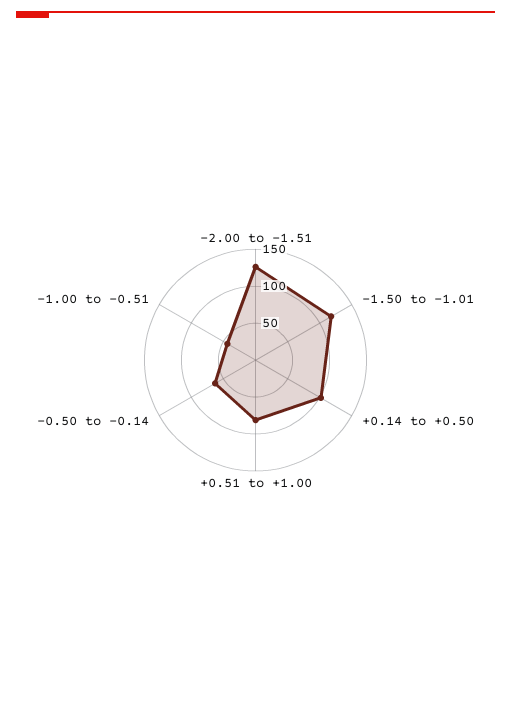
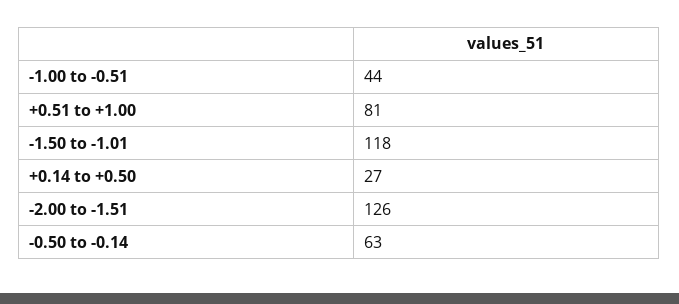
+0.14 to +0.50: 100 -> 27

